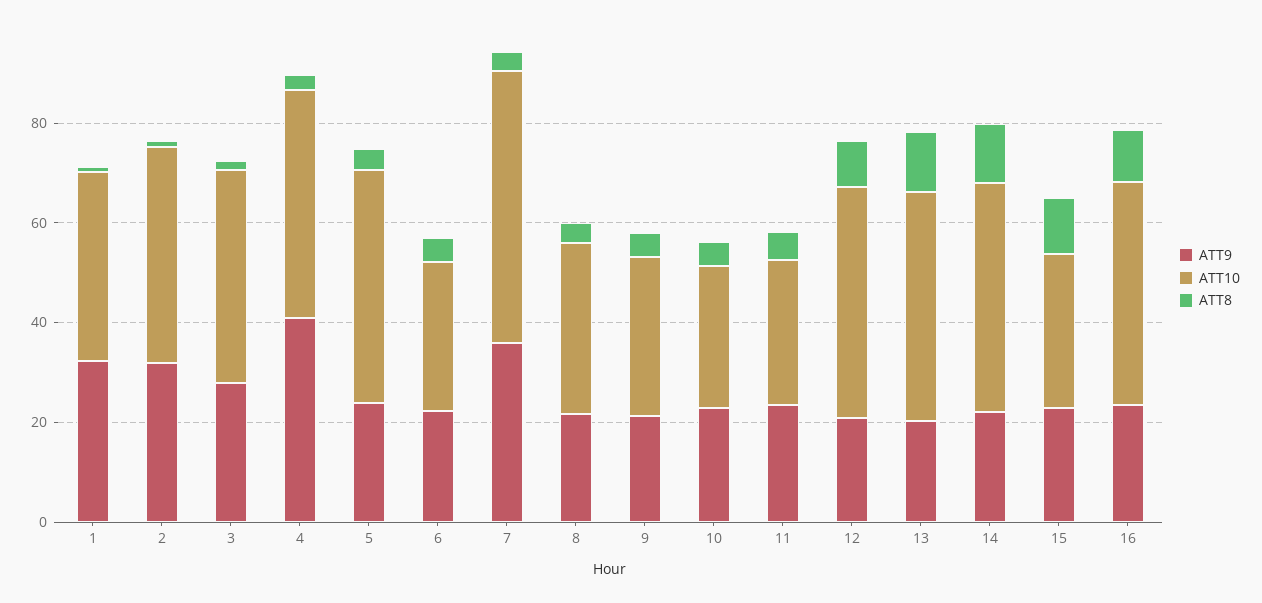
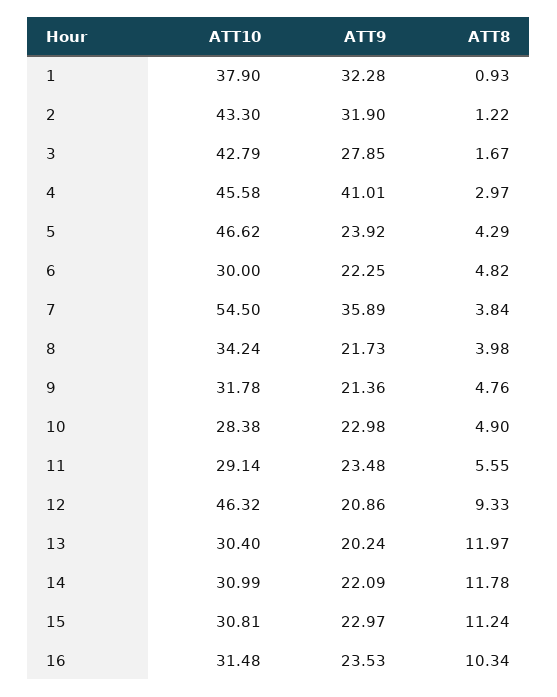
ATT10, 13: 45 -> 30.4
ATT10, 14: 45 -> 30.99
ATT10, 16: 45 -> 31.48

